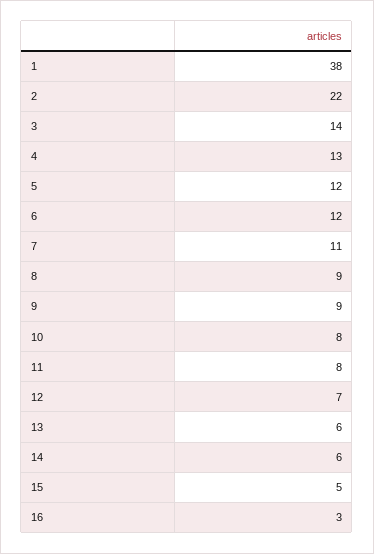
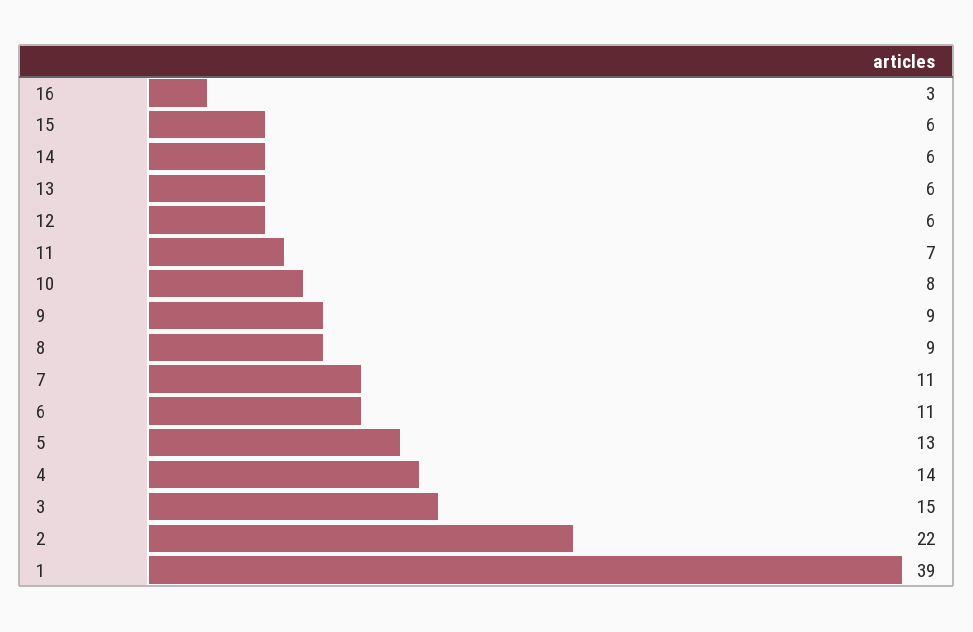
1: 38 -> 39
3: 14 -> 15
4: 13 -> 14
5: 12 -> 13
6: 12 -> 11
11: 8 -> 7
12: 7 -> 6
15: 5 -> 6

